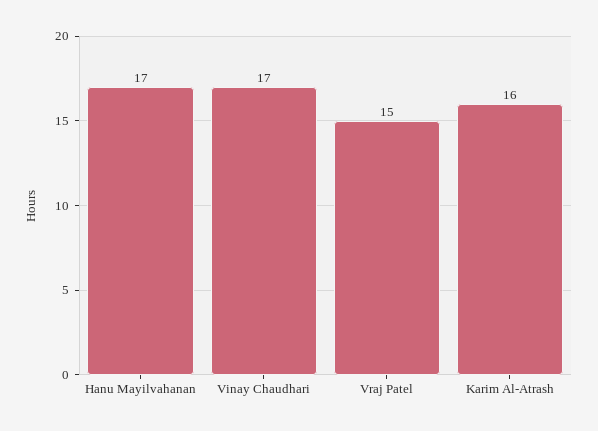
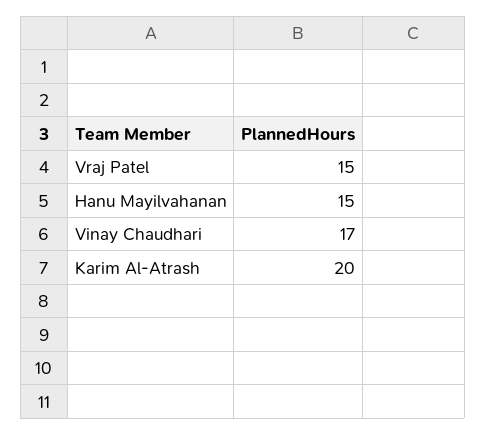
Hanu Mayilvahanan: 17 -> 15
Karim Al-Atrash: 16 -> 20

